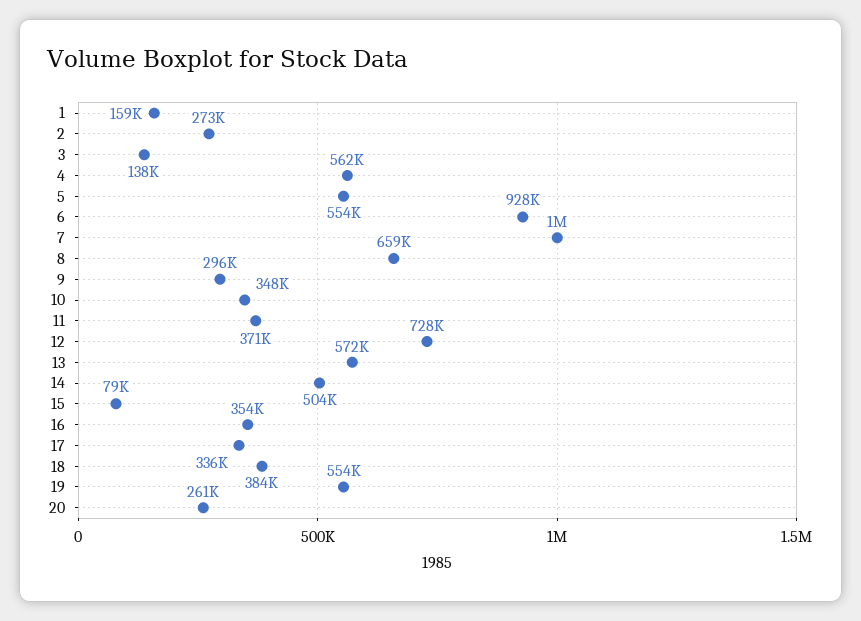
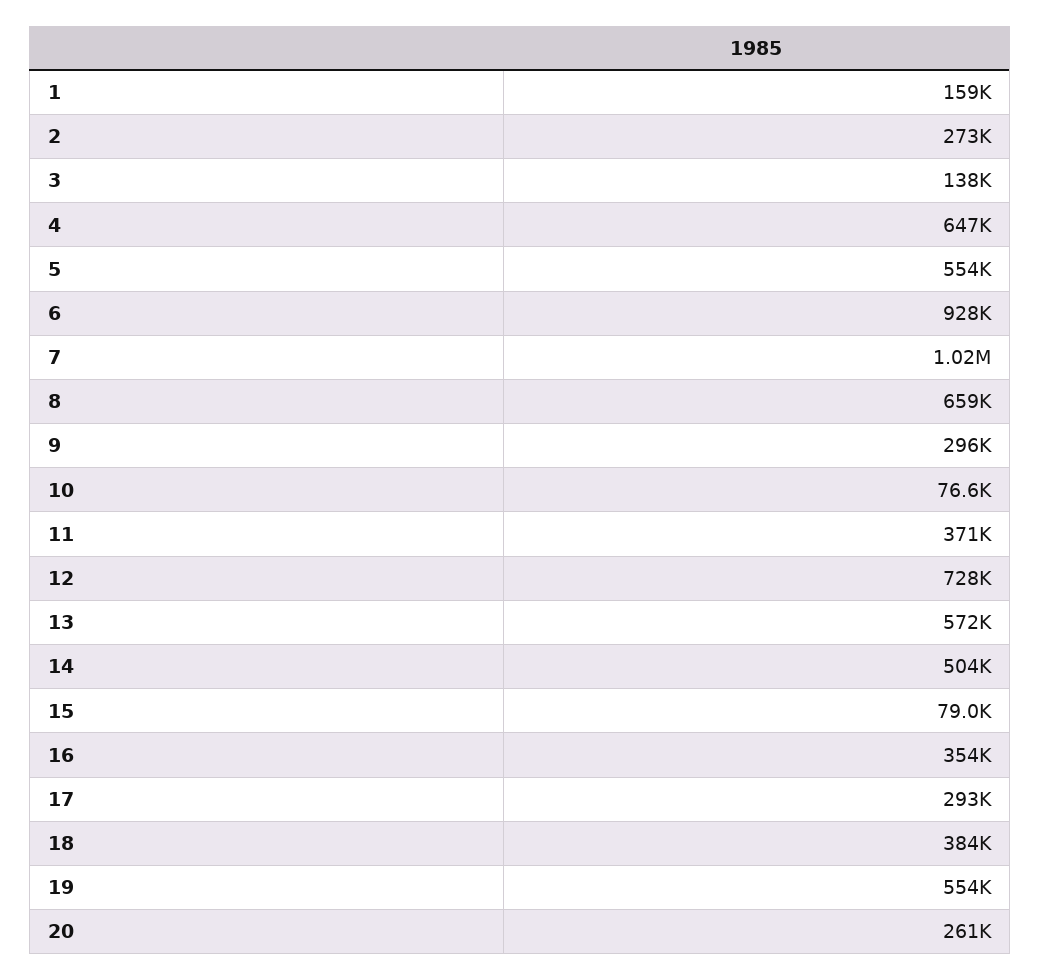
4: 562000 -> 647000
10: 348000 -> 76600
17: 336000 -> 293000

